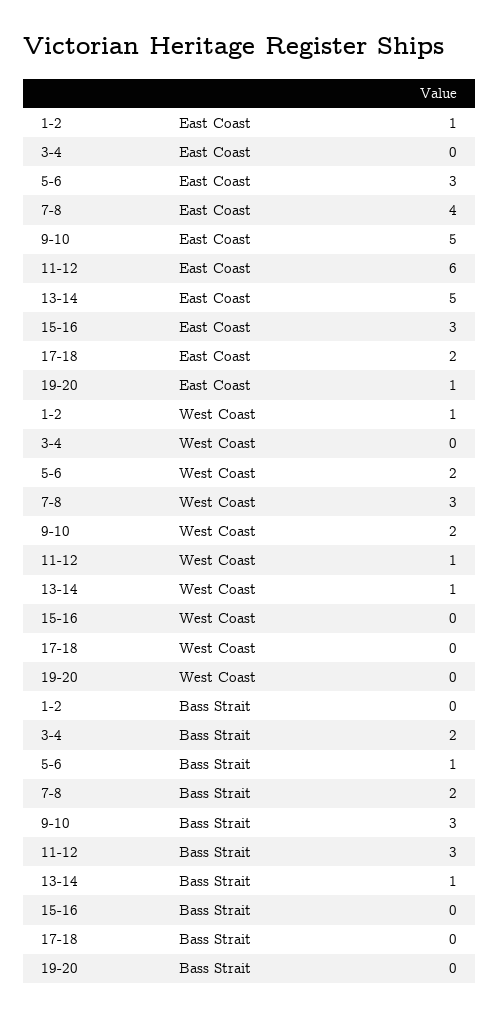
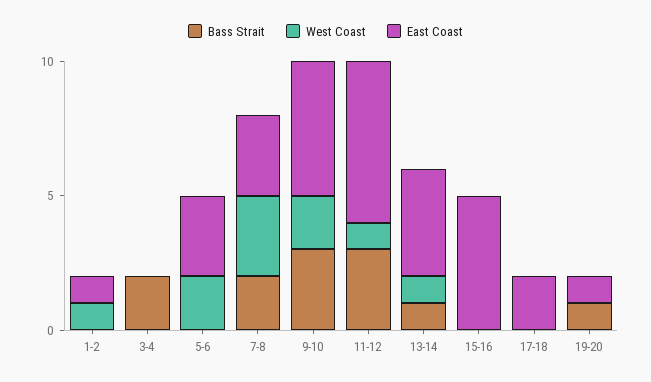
East Coast, 7-8: 4 -> 3
East Coast, 13-14: 5 -> 4
East Coast, 15-16: 3 -> 5
Bass Strait, 5-6: 1 -> 0
Bass Strait, 19-20: 0 -> 1

